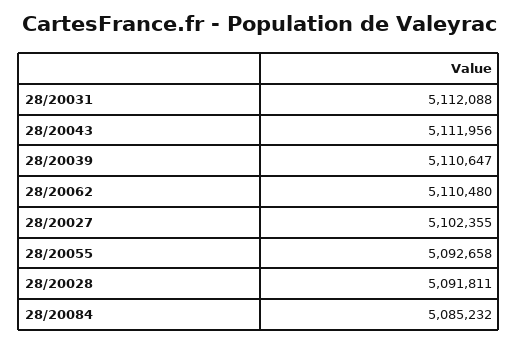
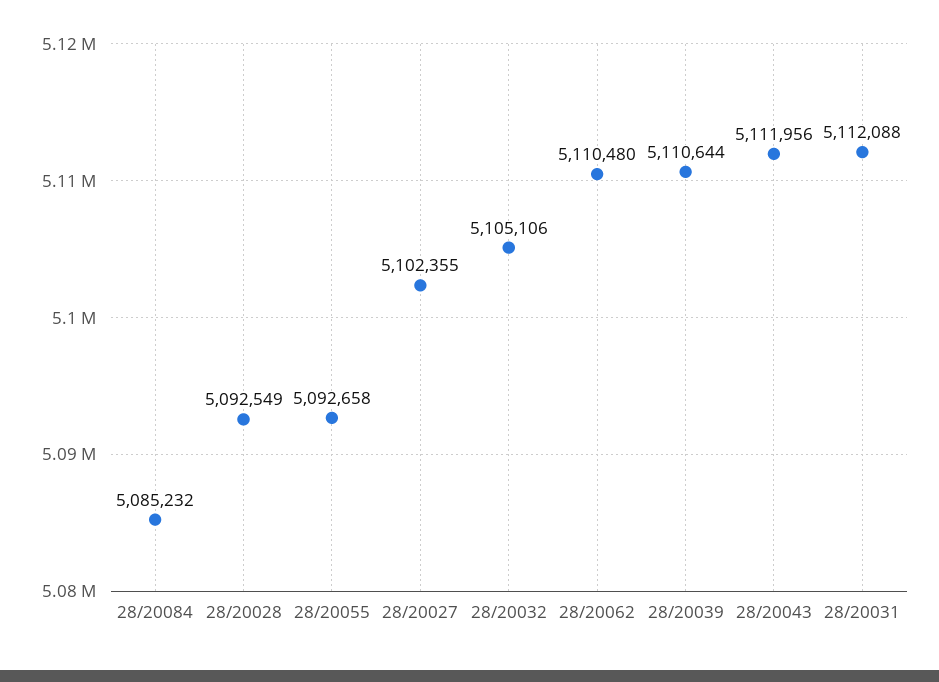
28/20039: 5110647 -> 5110644
28/20028: 5091811 -> 5092549
28/20032: none -> 5105106

